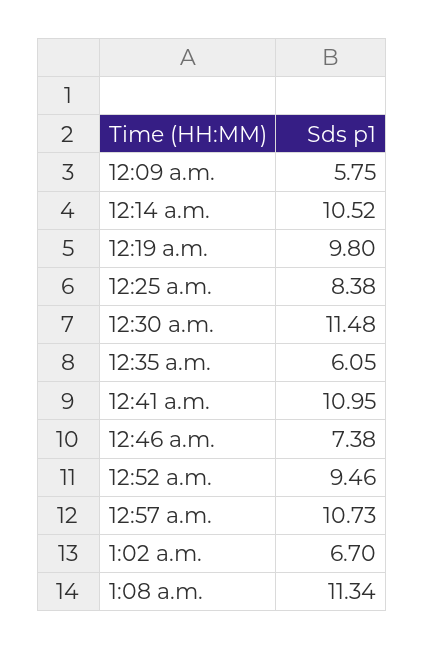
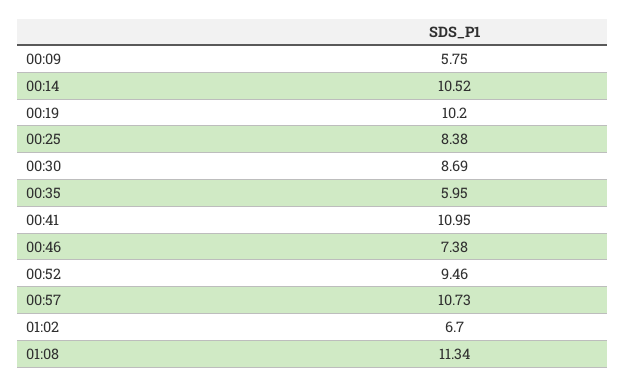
12:19 a.m.: 9.8 -> 10.2
12:30 a.m.: 11.48 -> 8.69
12:35 a.m.: 6.05 -> 5.95

